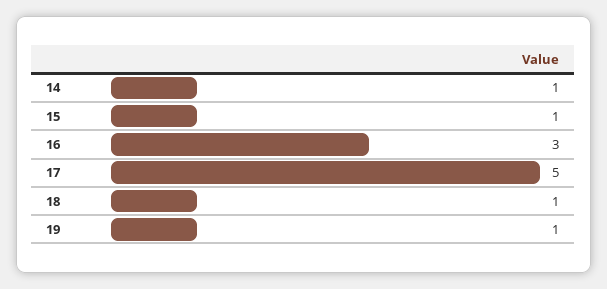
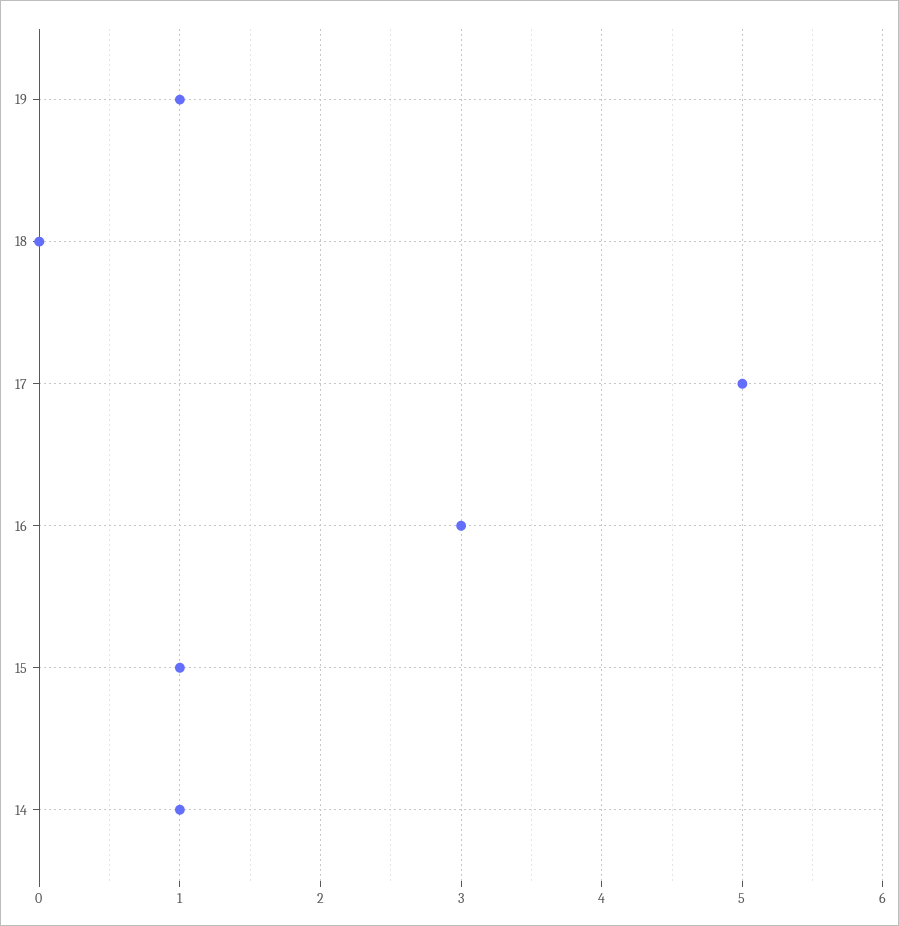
18: 1 -> 0

